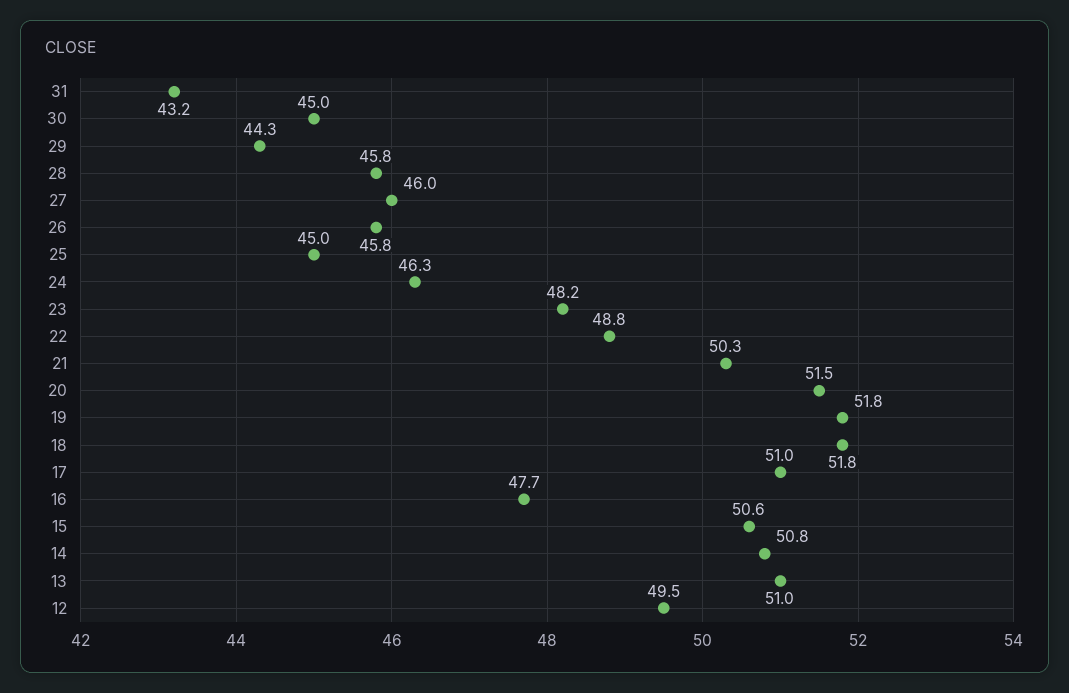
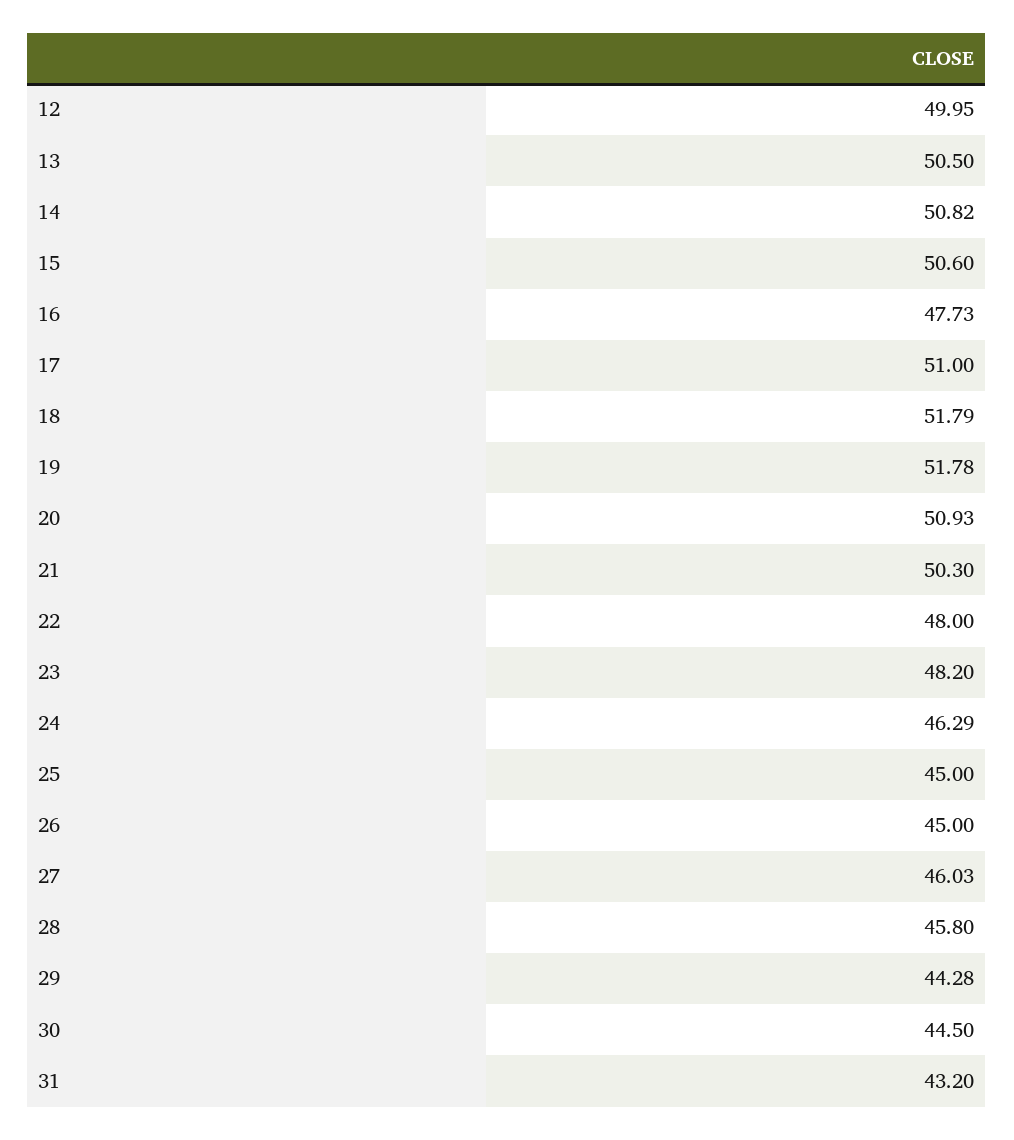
30: 45 -> 44.5
26: 45.8 -> 45
22: 48.8 -> 48
20: 51.5 -> 50.93
13: 51 -> 50.5
12: 49.5 -> 49.95

